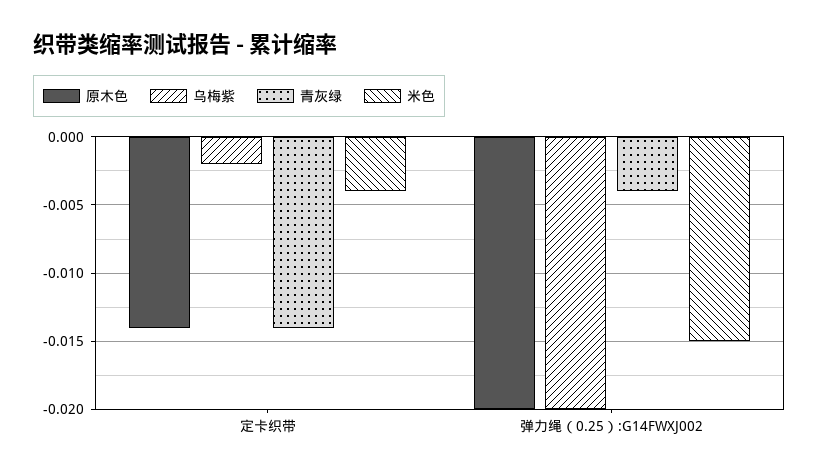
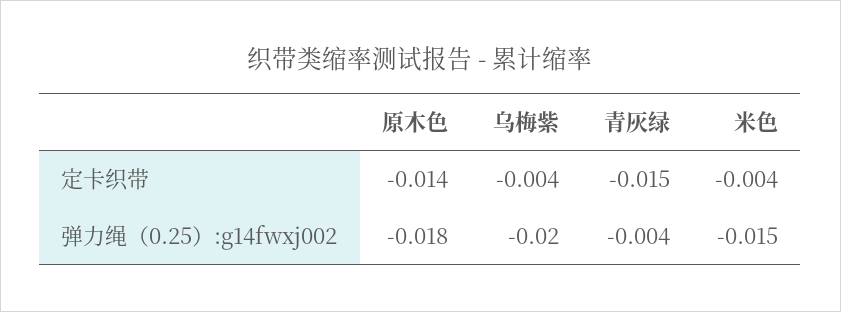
乌梅紫, 定卡织带: -0.002 -> -0.004
青灰绿, 定卡织带: -0.014 -> -0.015
原木色, 弹力绳（0.25）:G14FWXJ002: -0.02 -> -0.018

